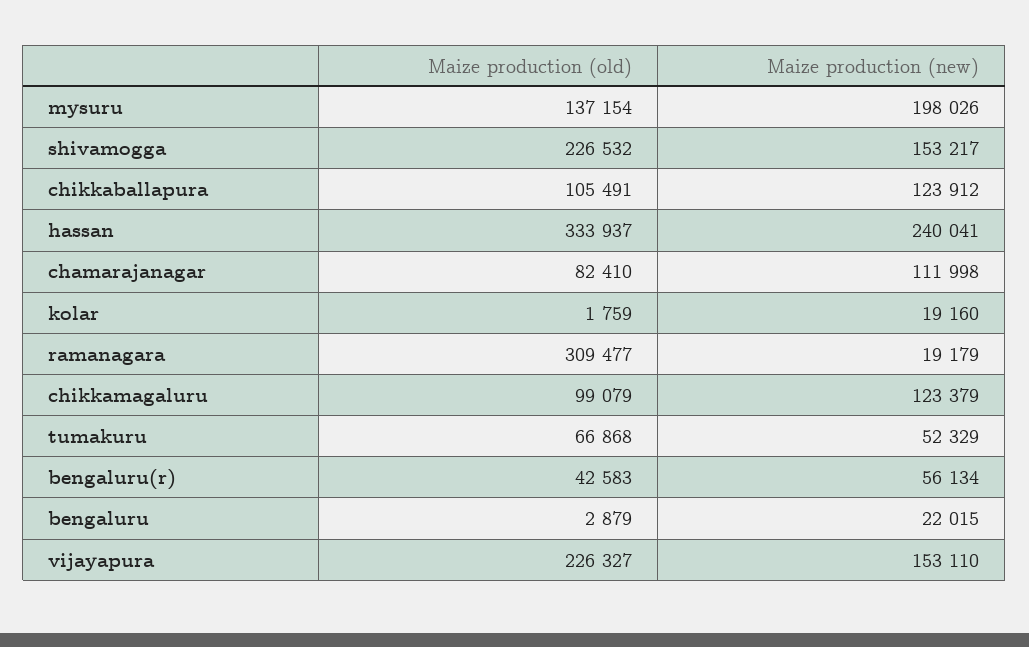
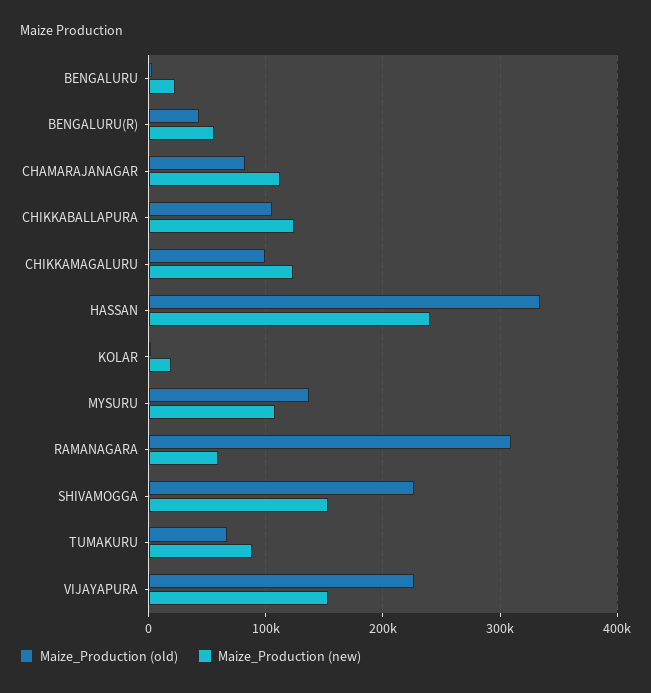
Maize production (new), mysuru: 198026 -> 110000
Maize production (new), ramanagara: 19179 -> 60000
Maize production (new), tumakuru: 52329 -> 90000

